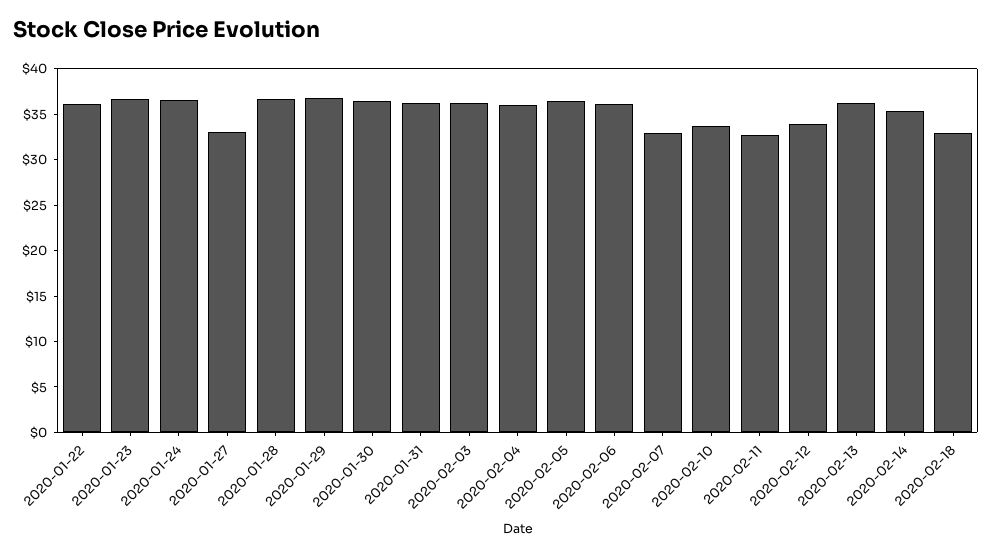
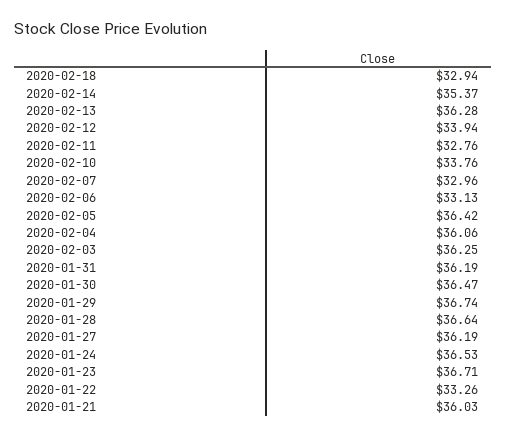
2020-01-22: 36 -> 33.26
2020-01-27: 33 -> 36.19
2020-02-06: 36 -> 33.13
2020-01-21: none -> 36.03

